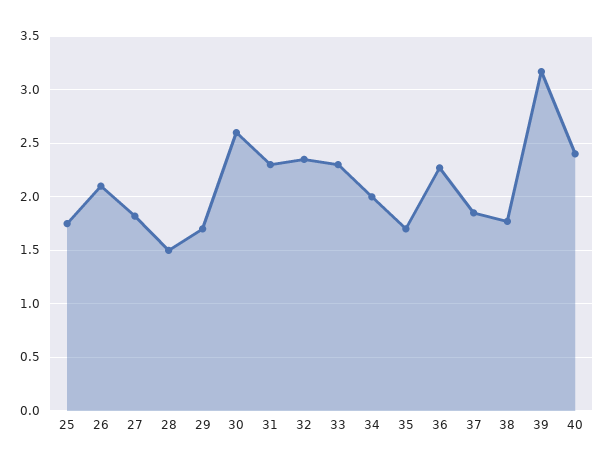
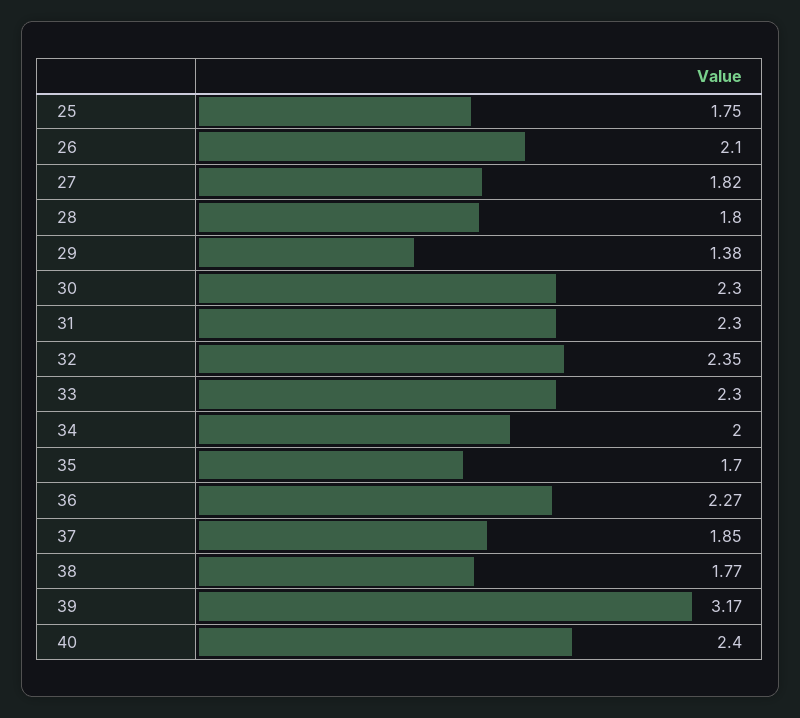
28: 1.5 -> 1.8
29: 1.7 -> 1.38
30: 2.6 -> 2.3

